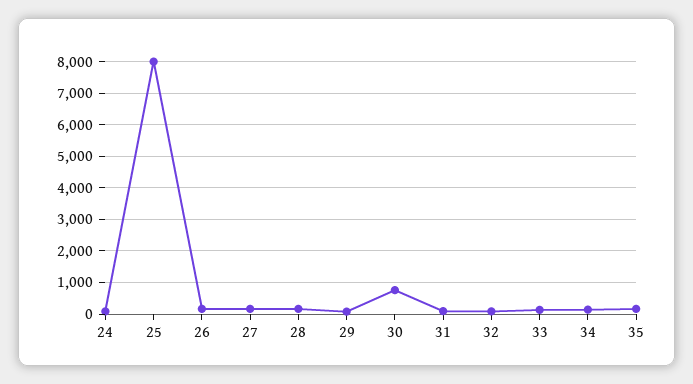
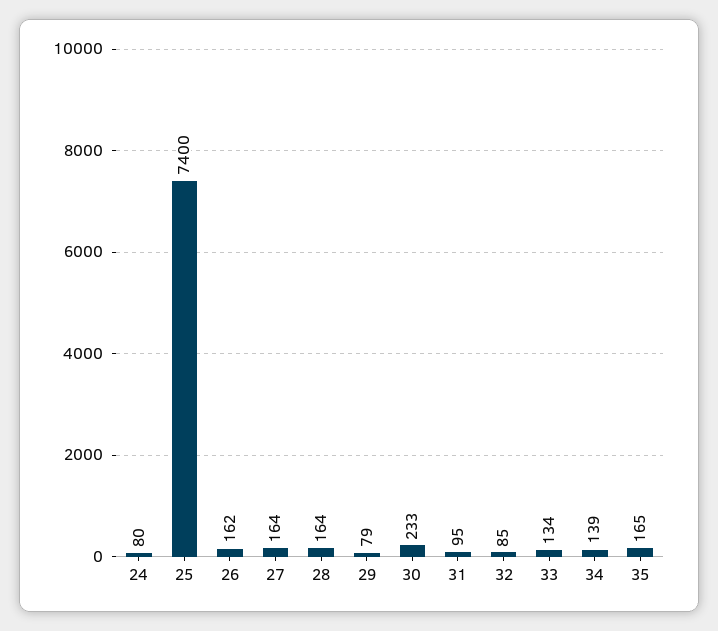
25: 8000 -> 7400
30: 800 -> 233

